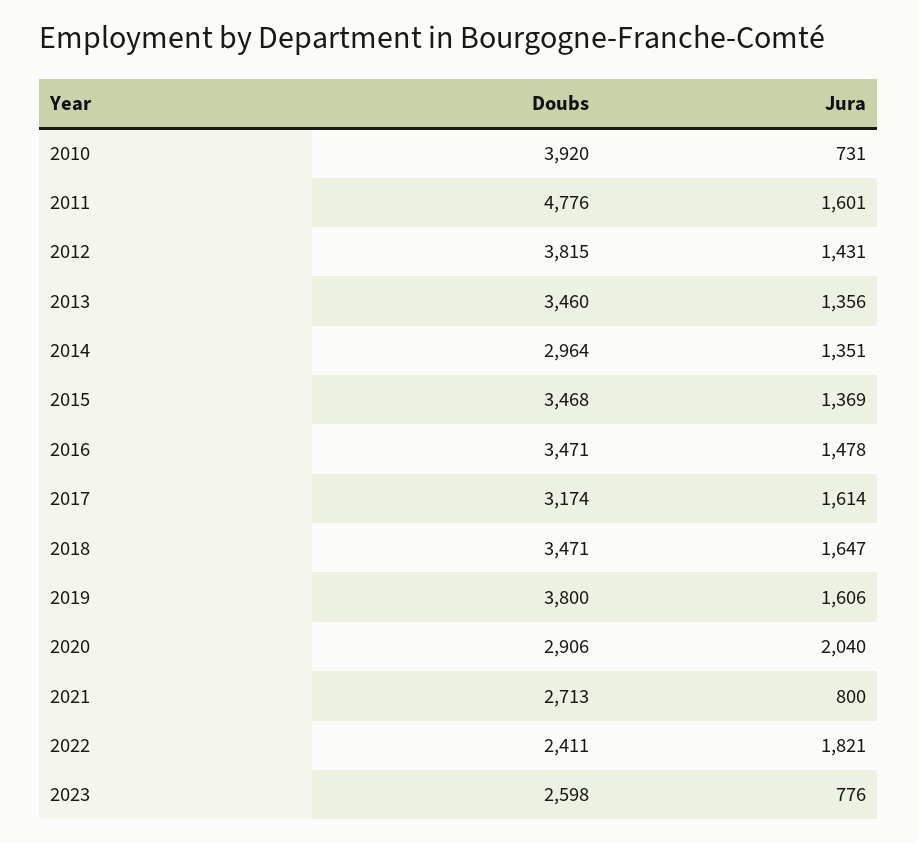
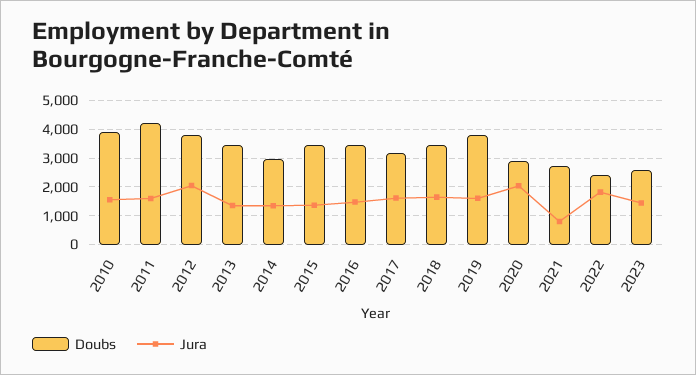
Jura, 2010: 731 -> 1500
Doubs, 2011: 4776 -> 4250
Jura, 2012: 1431 -> 2000
Jura, 2023: 776 -> 1500

